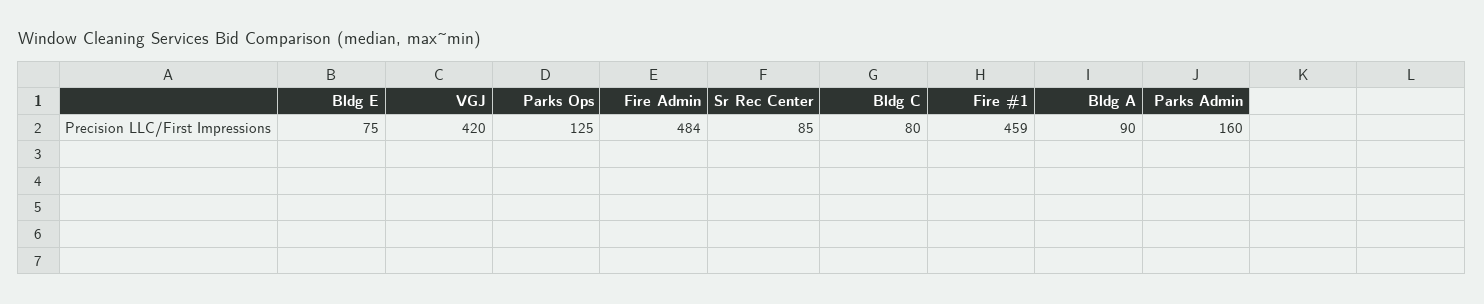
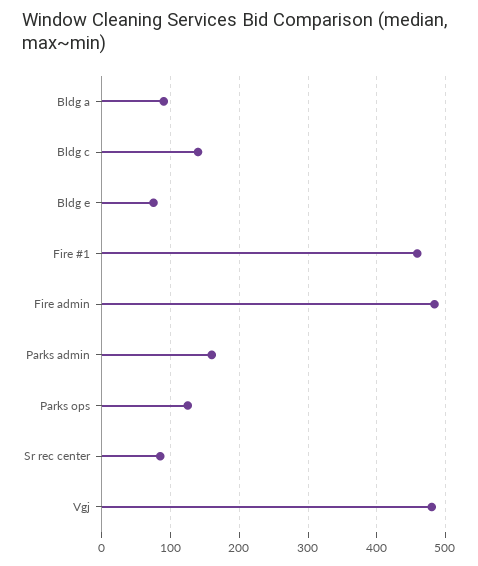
VGJ: 420 -> 480
Bldg C: 80 -> 140

